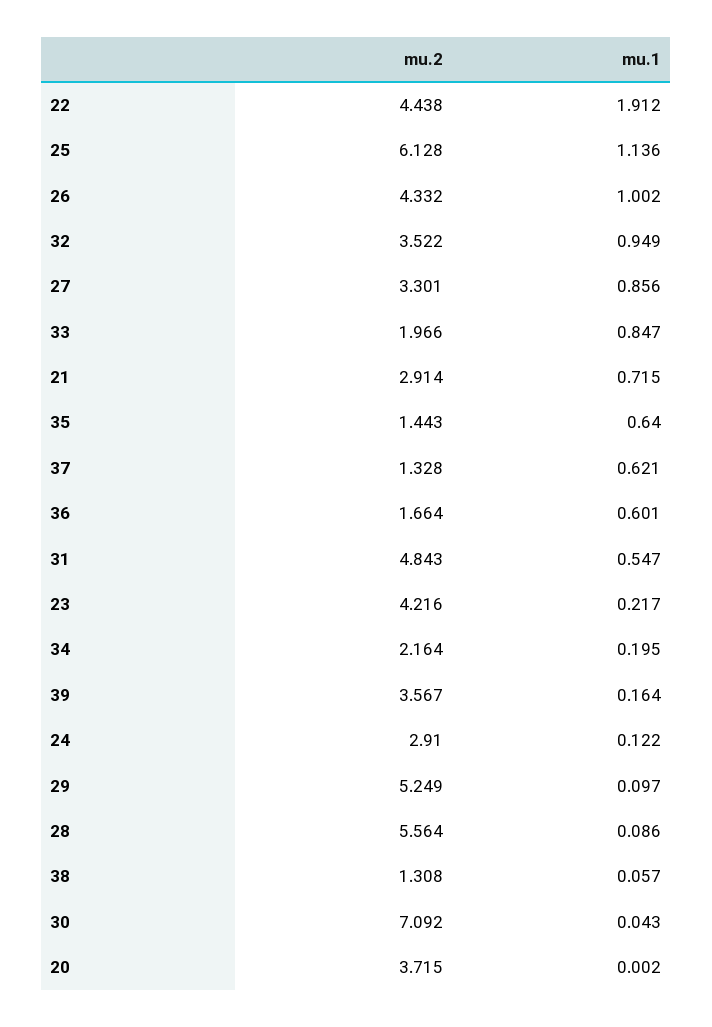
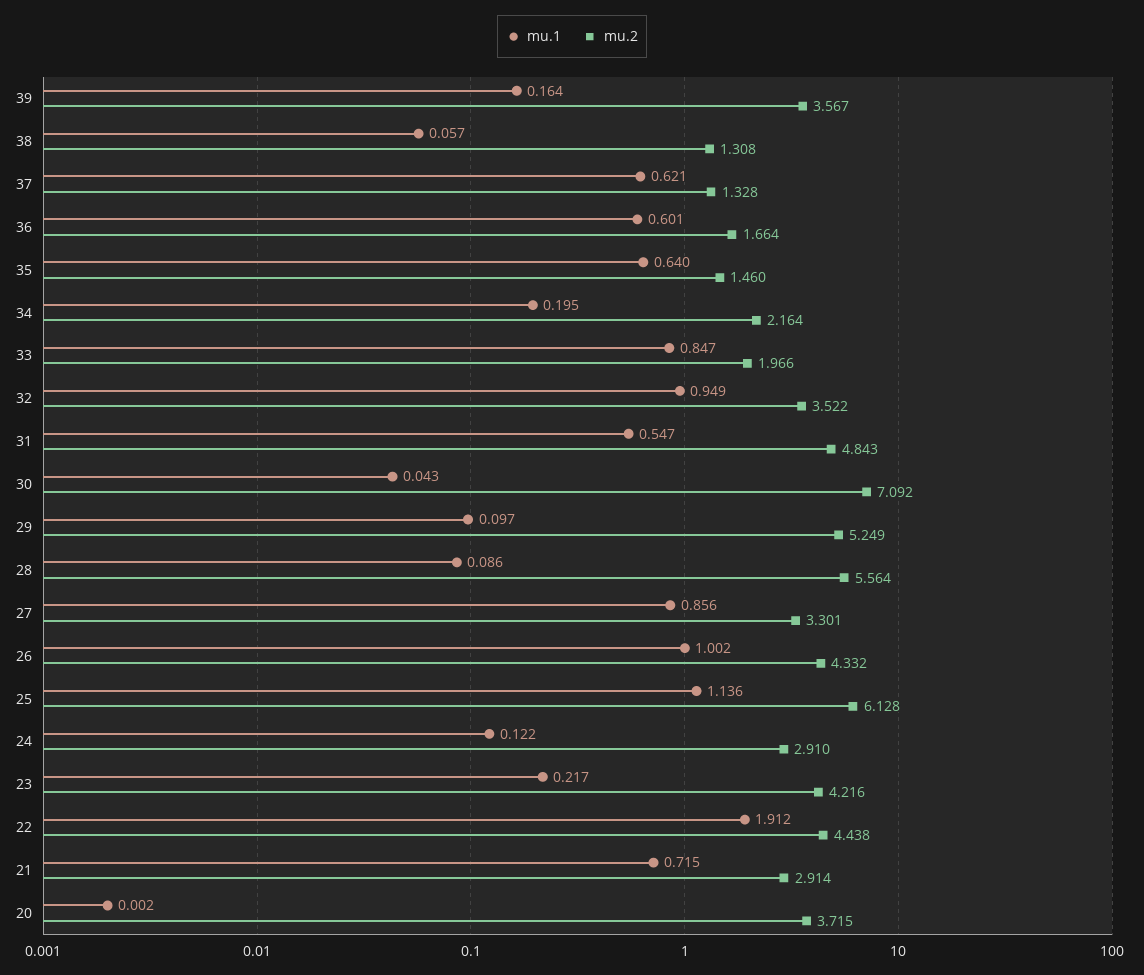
mu.2, 35: 1.443 -> 1.46

